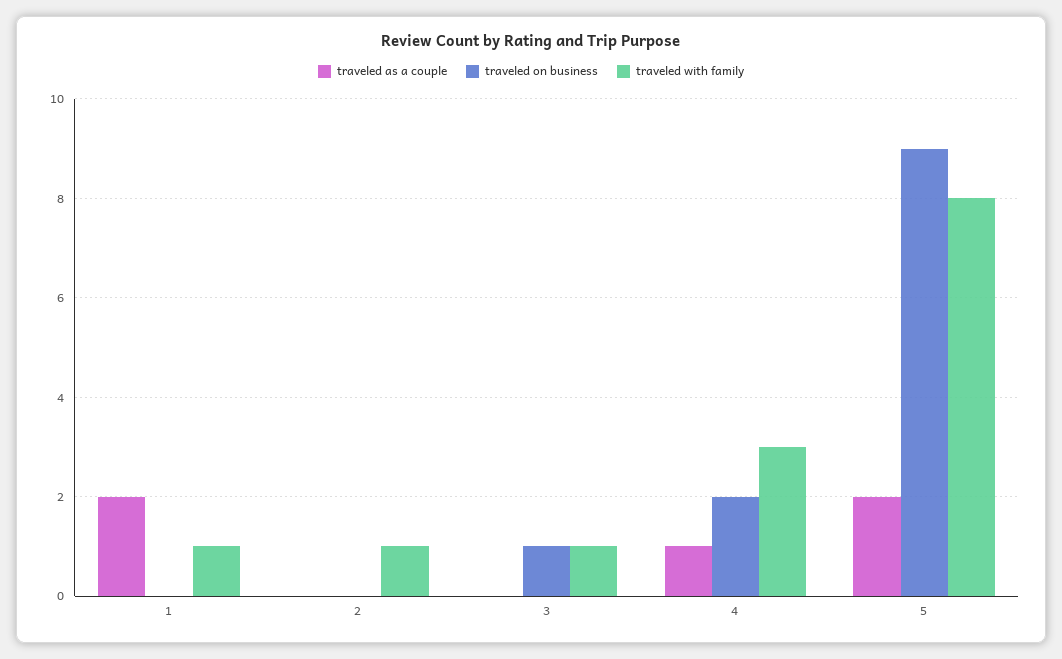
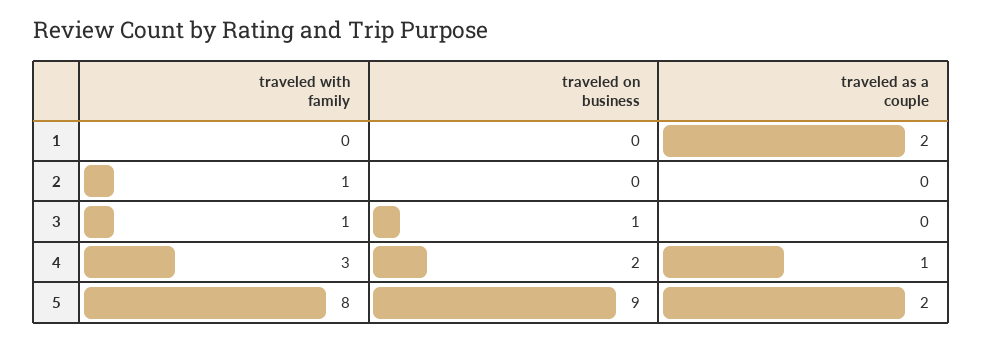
traveled with family, 1: 1 -> 0

